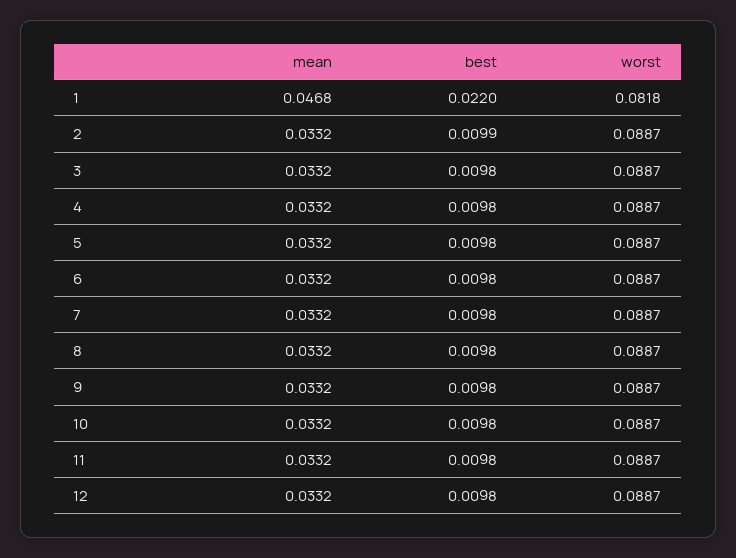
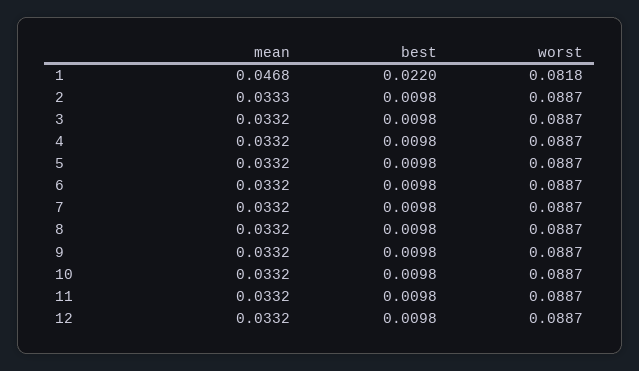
mean, 2: 0.0332 -> 0.0333
best, 2: 0.0099 -> 0.0098

